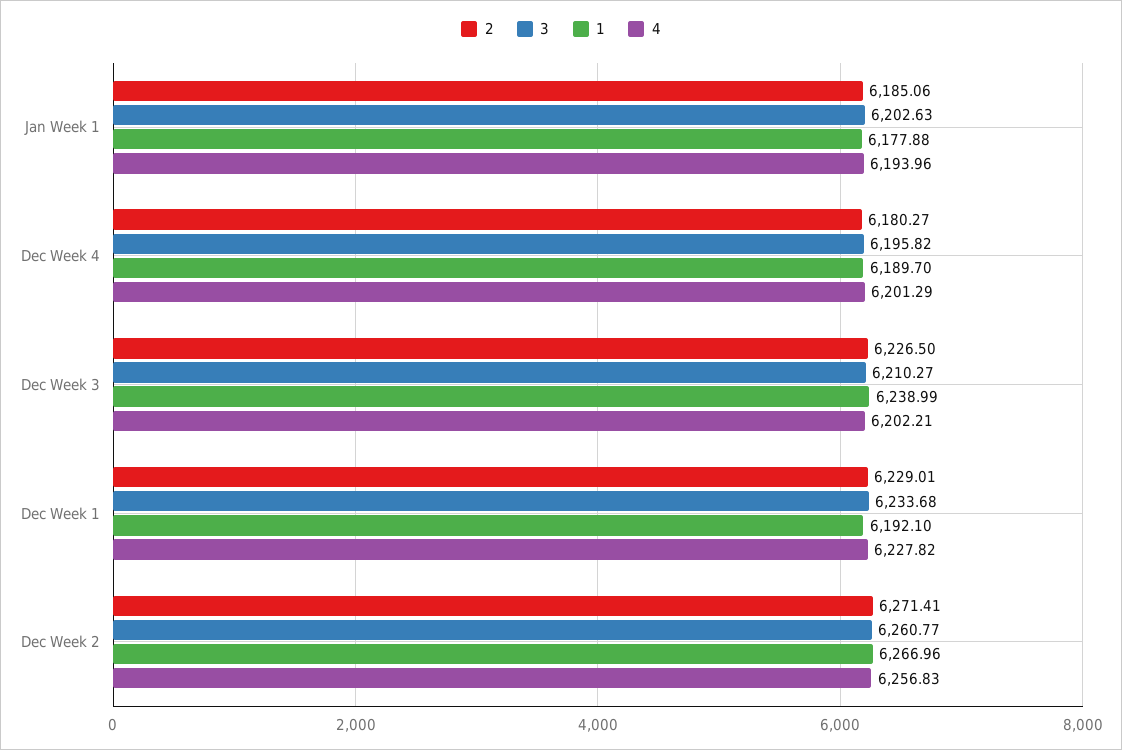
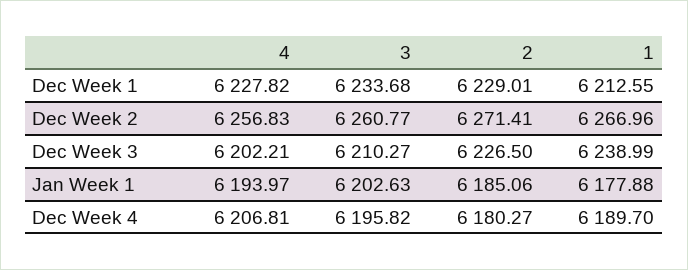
4, Jan Week 1: 6193.96 -> 6193.97
4, Dec Week 4: 6201.29 -> 6206.81
1, Dec Week 1: 6192.1 -> 6212.55

